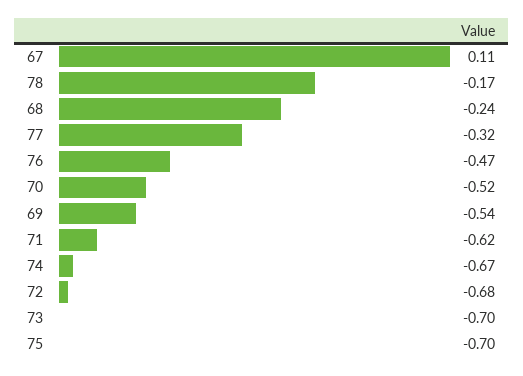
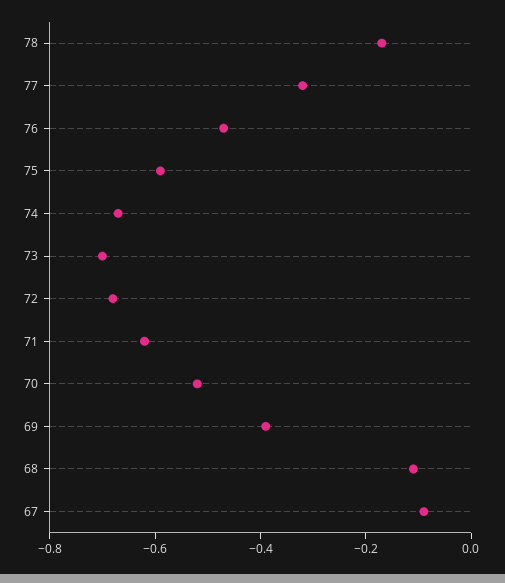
67: 0.11 -> -0.1
68: -0.24 -> -0.1
69: -0.54 -> -0.4
75: -0.7 -> -0.6

